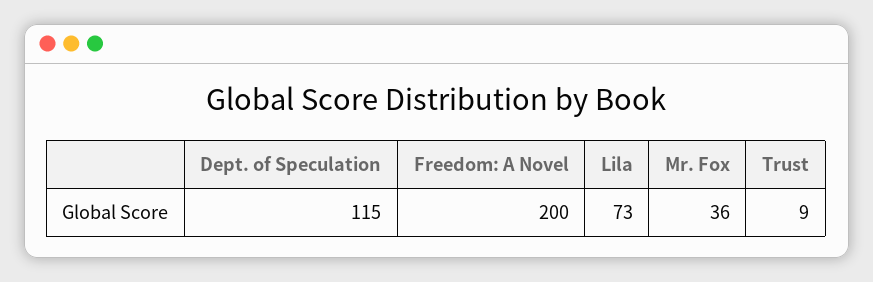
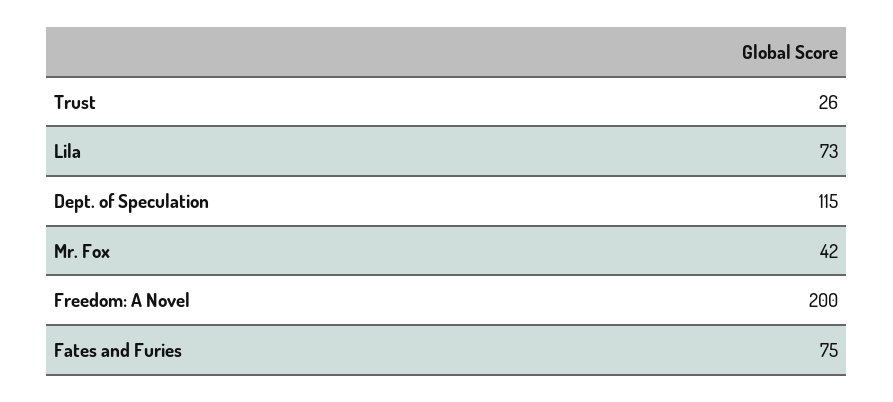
Mr. Fox: 36 -> 42
Trust: 9 -> 26
Fates and Furies: none -> 75

